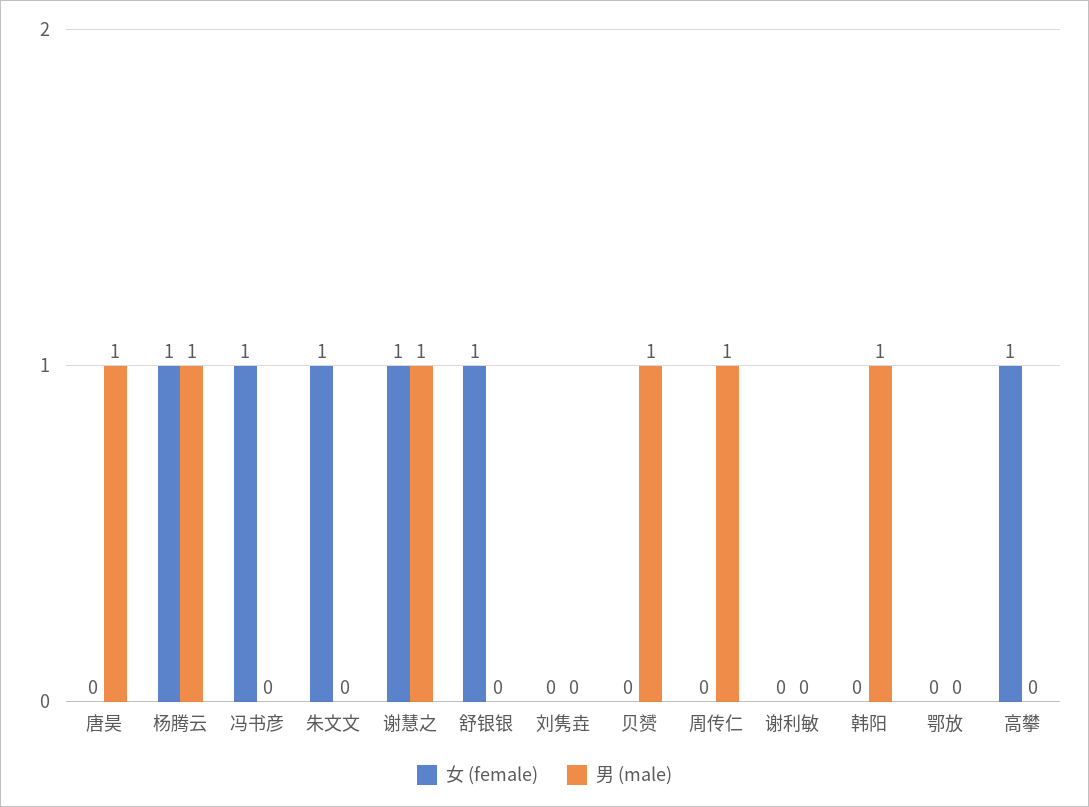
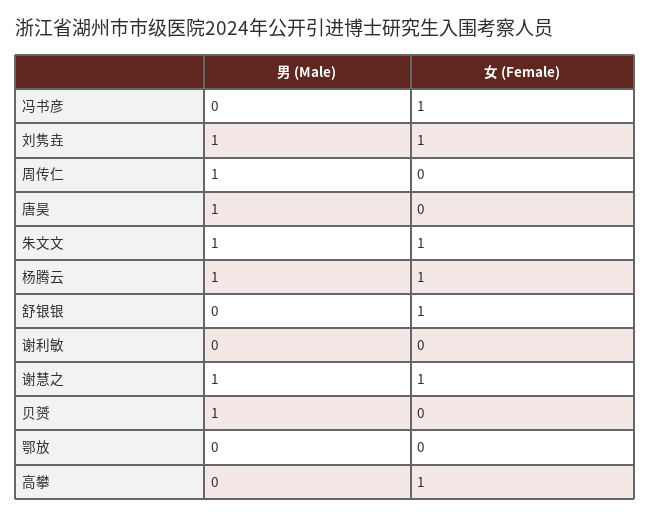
男 (male), 朱文文: 0 -> 1
女 (female), 刘隽垚: 0 -> 1
男 (male), 刘隽垚: 0 -> 1
女 (female), 韩阳: 0 -> none
男 (male), 韩阳: 1 -> none

